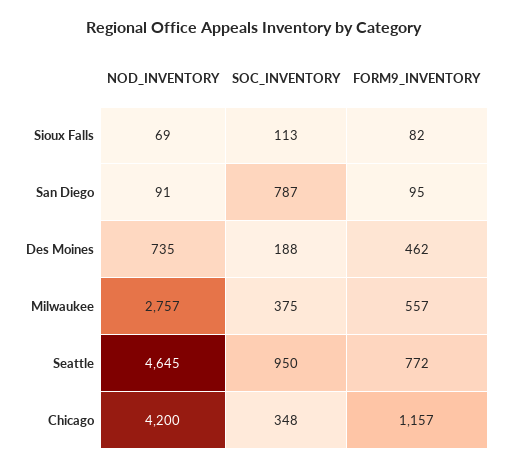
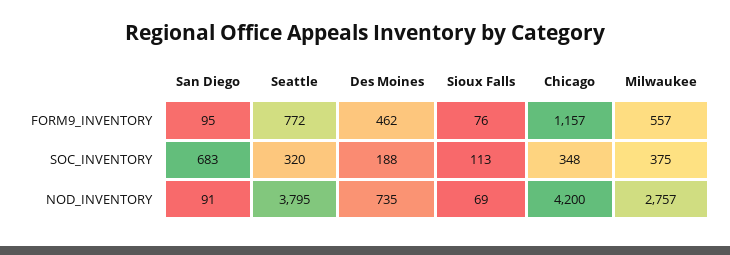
FORM9_INVENTORY, Sioux Falls: 82 -> 76
SOC_INVENTORY, San Diego: 787 -> 683
NOD_INVENTORY, Seattle: 4645 -> 3795
SOC_INVENTORY, Seattle: 950 -> 320

